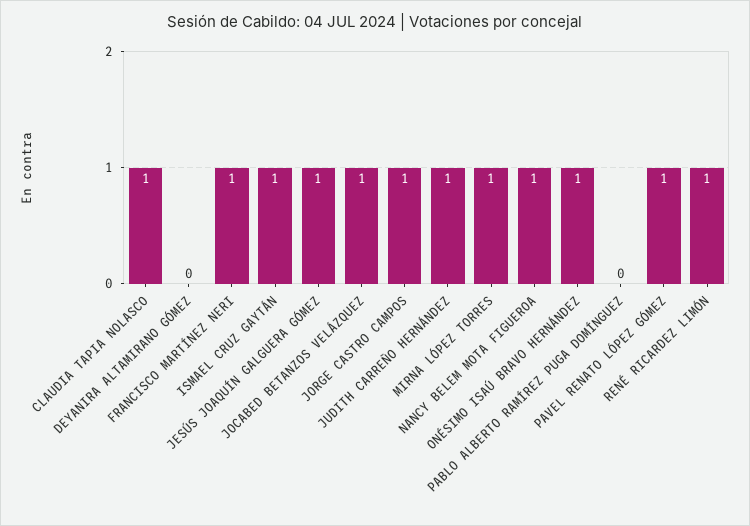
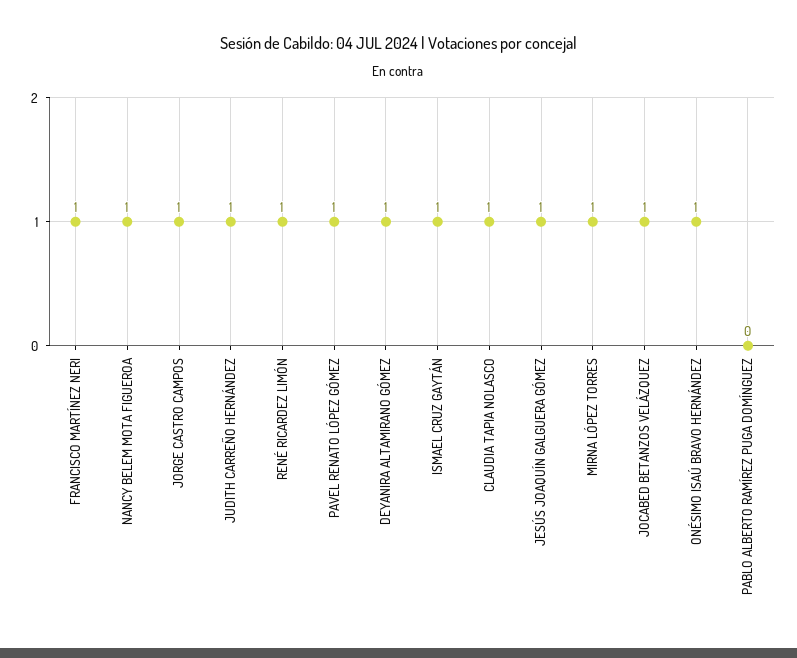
DEYANIRA ALTAMIRANO GÓMEZ: 0 -> 1

